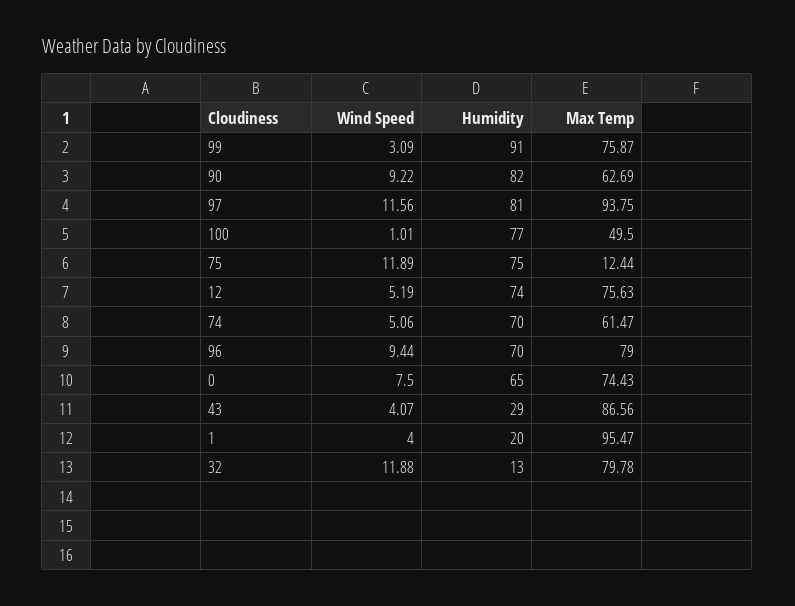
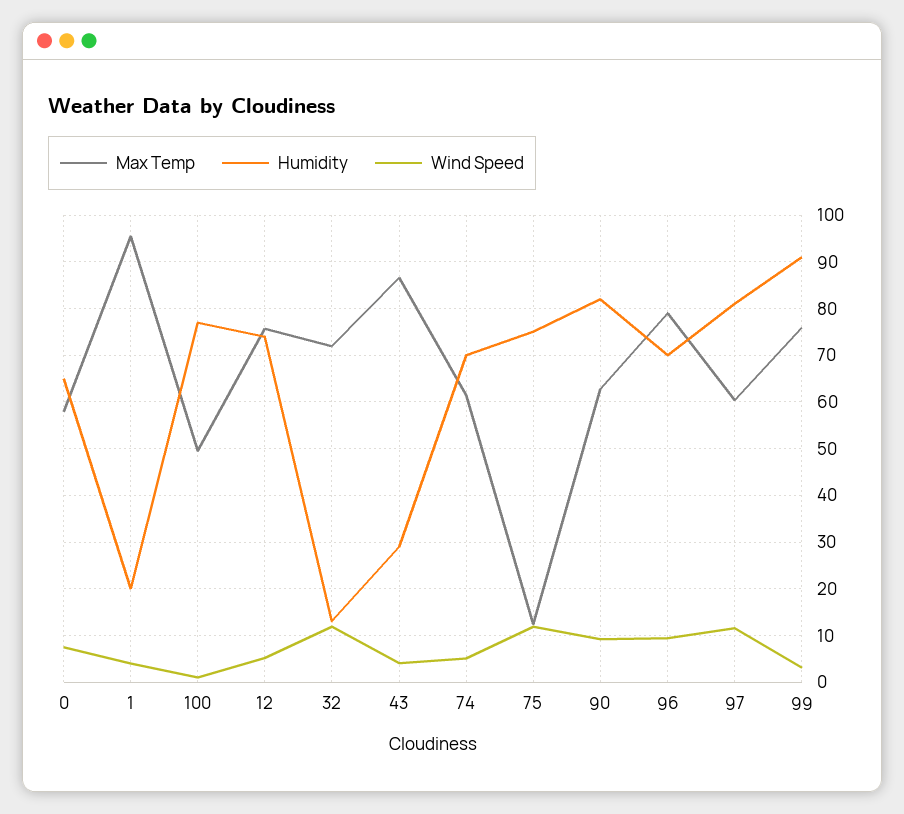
Max Temp, 97: 93.75 -> 60
Max Temp, 0: 74.43 -> 58
Max Temp, 32: 79.78 -> 72

